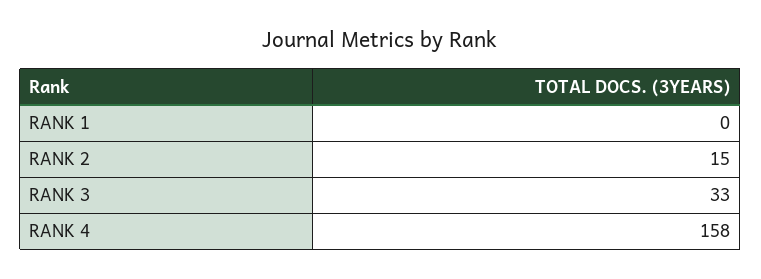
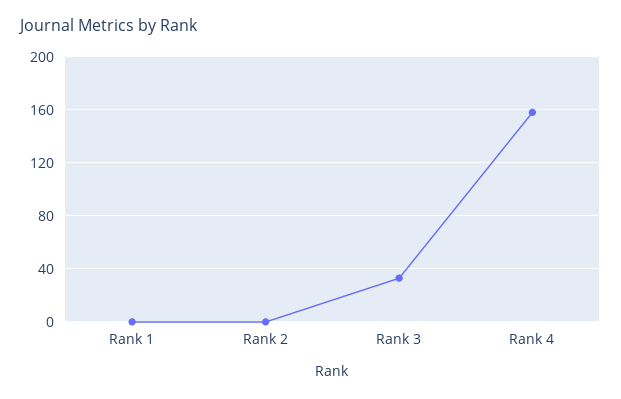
RANK 2: 15 -> 0

